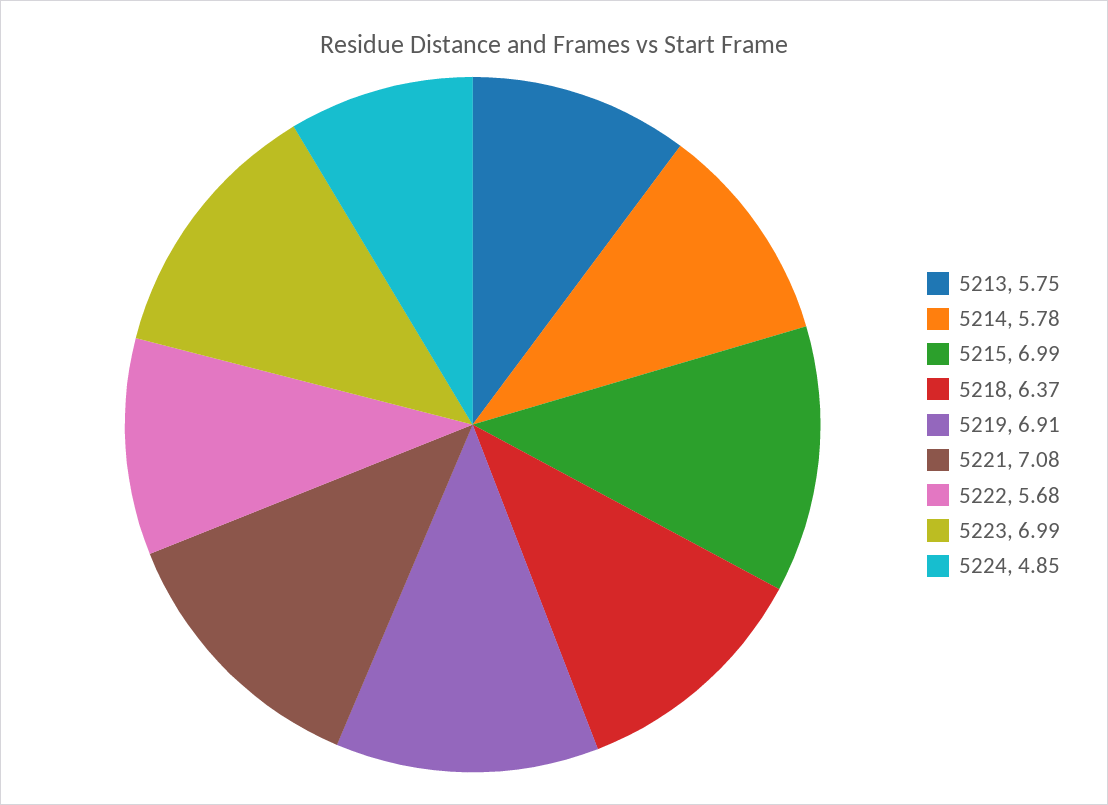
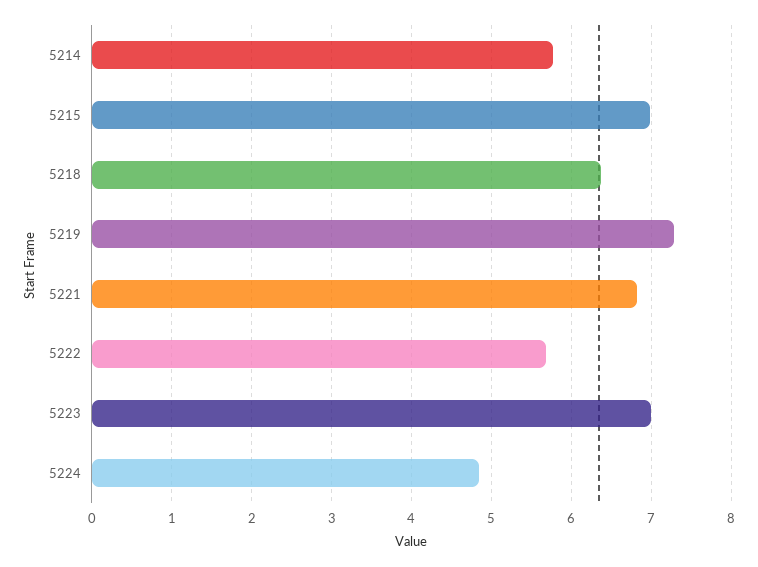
5213: 5.75 -> none
5219: 6.91 -> 7.3
5221: 7.08 -> 6.8

